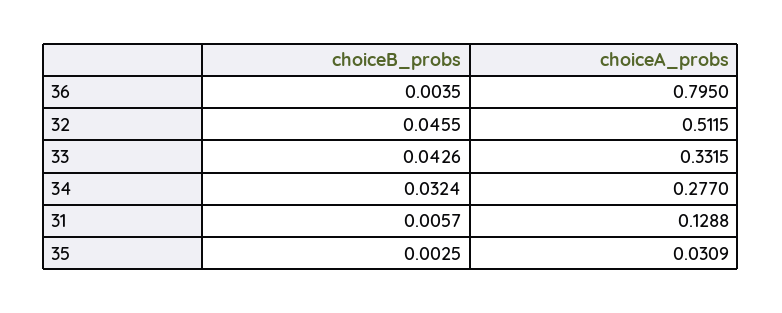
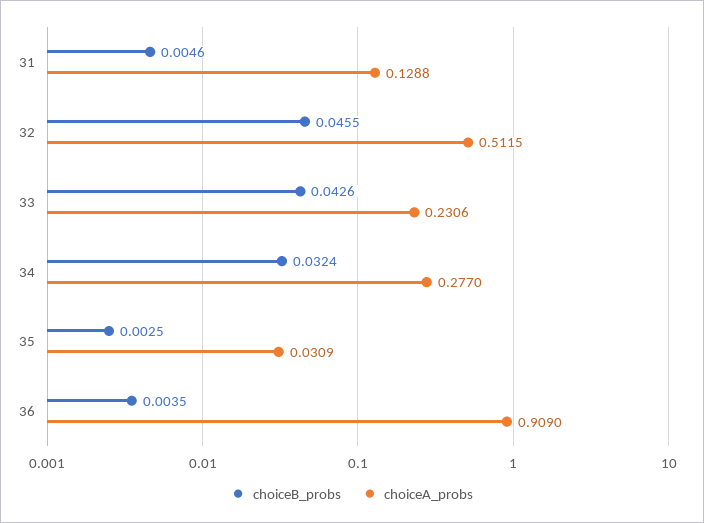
choiceA_probs, 36: 0.795 -> 0.909
choiceA_probs, 33: 0.3315 -> 0.2306
choiceB_probs, 31: 0.0057 -> 0.0046

